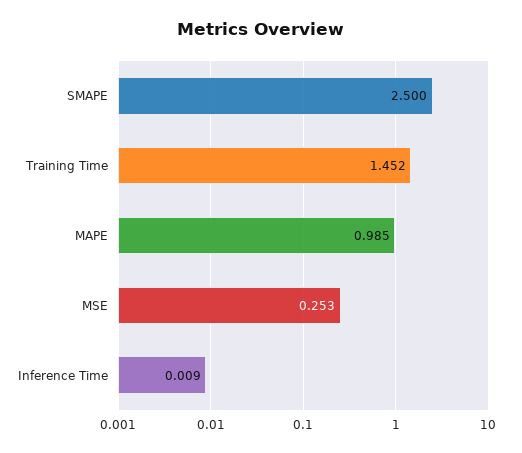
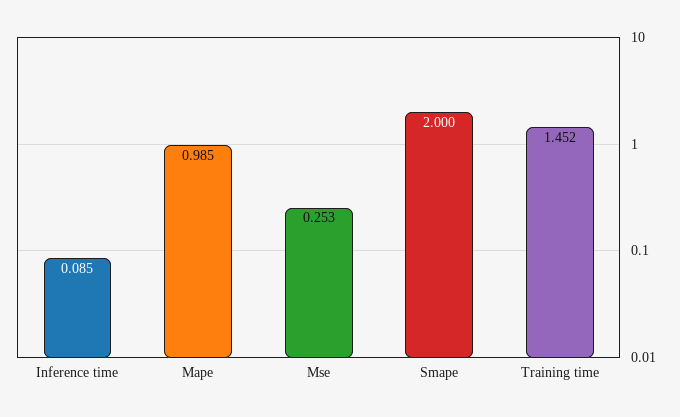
SMAPE: 2.5 -> 2
Inference Time: 0.009 -> 0.085

